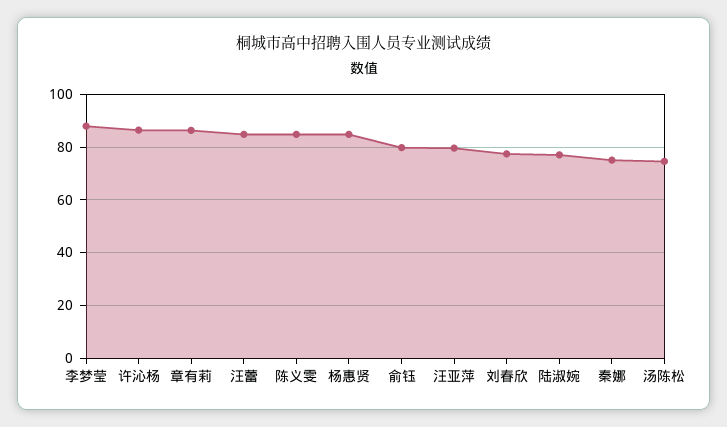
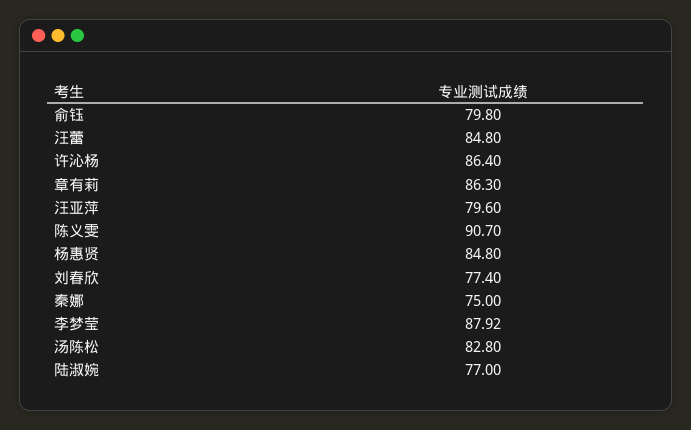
陈义雯: 85 -> 90.7
汤陈松: 75 -> 82.8

